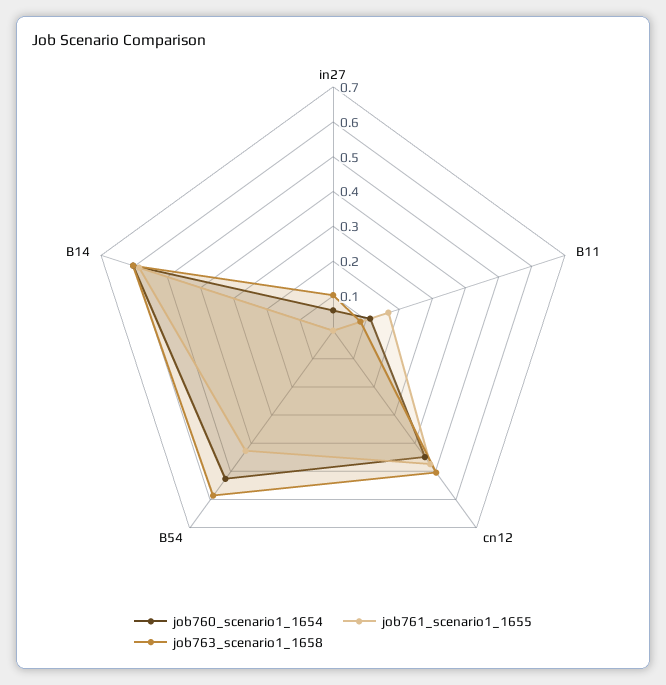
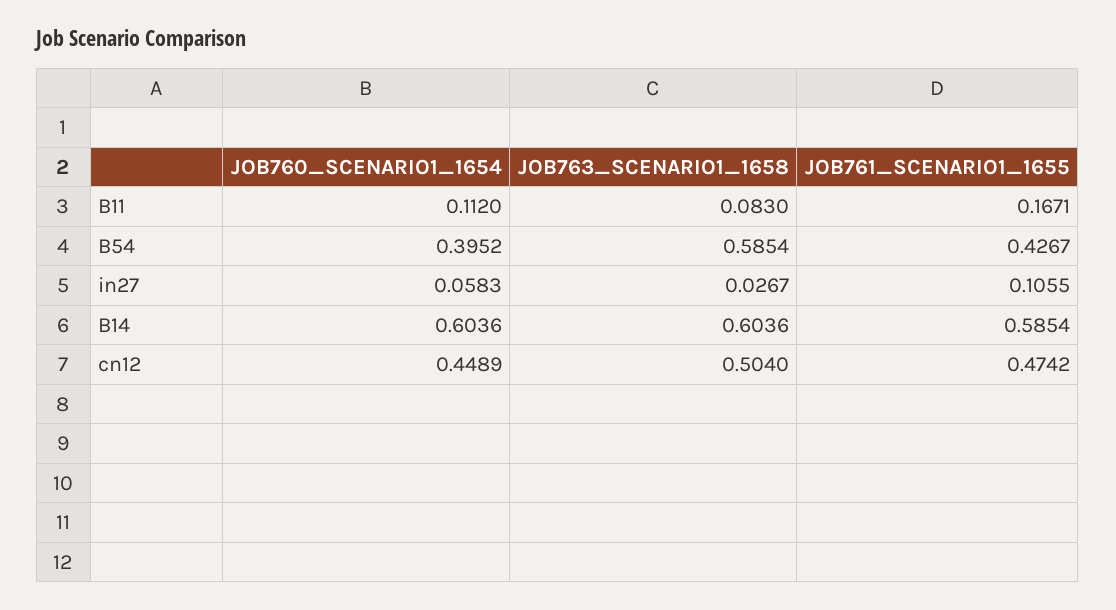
job761_scenario1_1655, in27: 0 -> 0.1055
job763_scenario1_1658, in27: 0.1 -> 0.0267
job760_scenario1_1654, B54: 0.525 -> 0.3952

